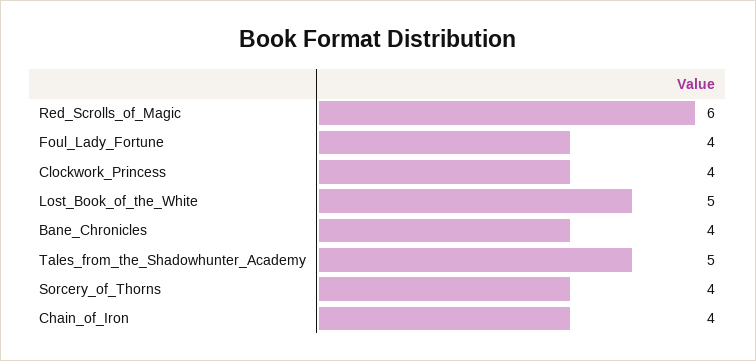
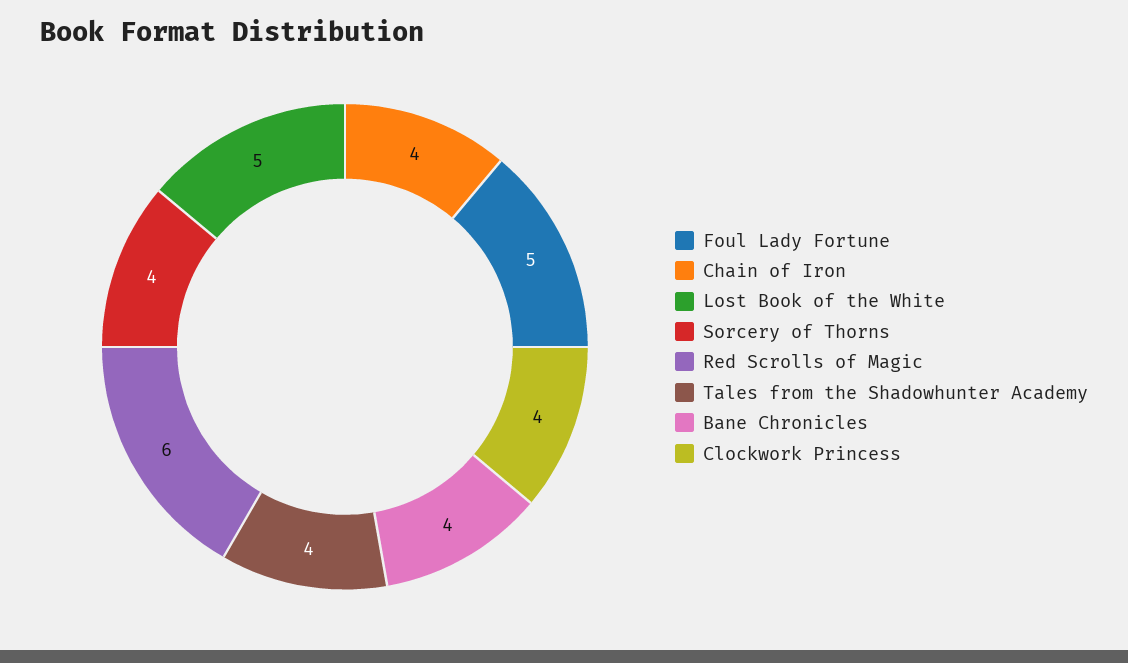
Foul_Lady_Fortune: 4 -> 5
Tales_from_the_Shadowhunter_Academy: 5 -> 4

